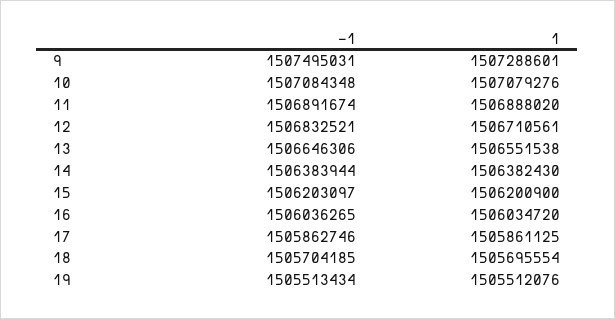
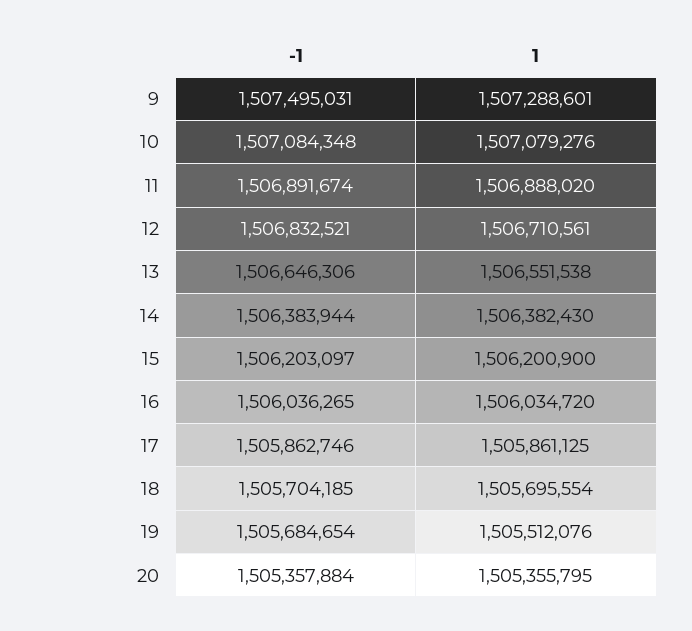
-1, 19: 1505513434 -> 1505684654
-1, 20: none -> 1505357884
1, 20: none -> 1505355795

